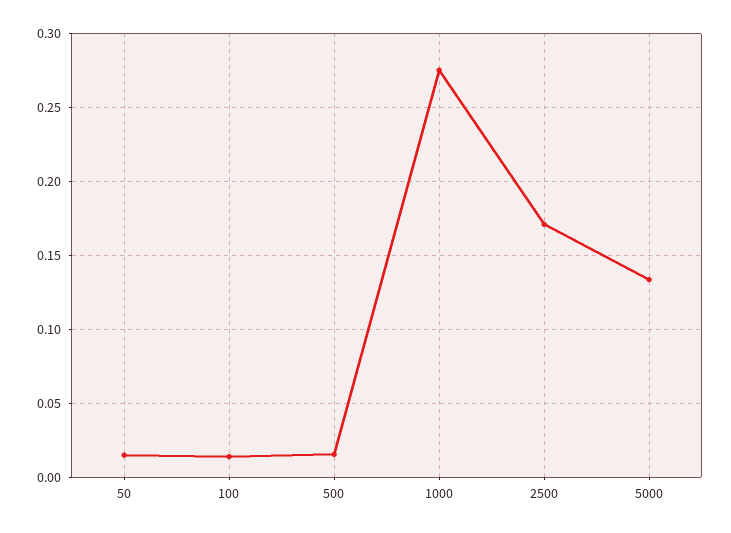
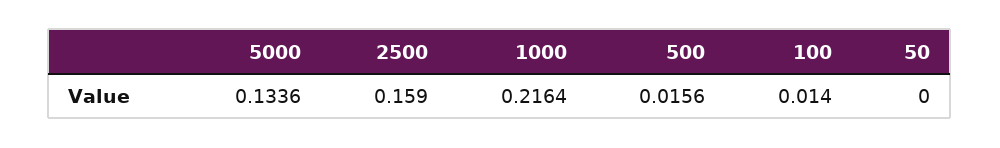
50: 0.015 -> 0
1000: 0.275 -> 0.2164
2500: 0.17 -> 0.159

